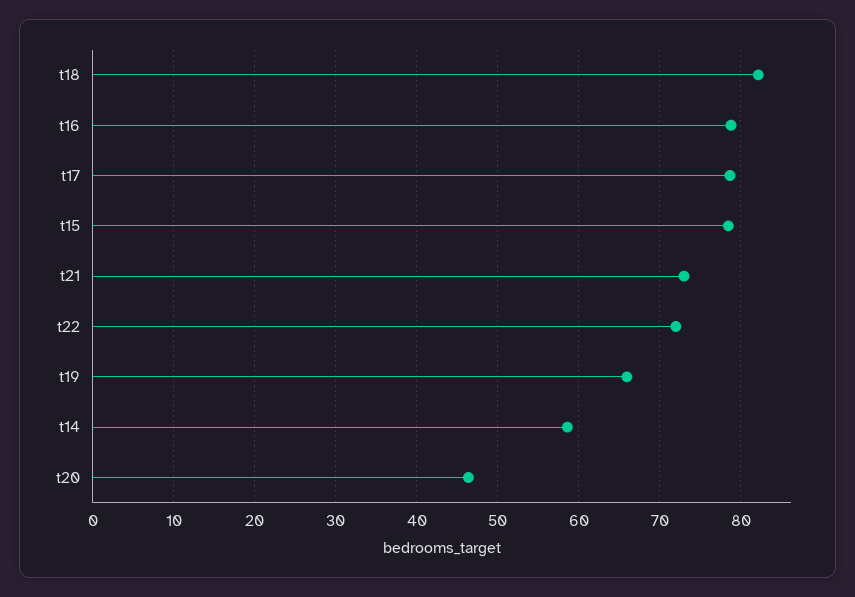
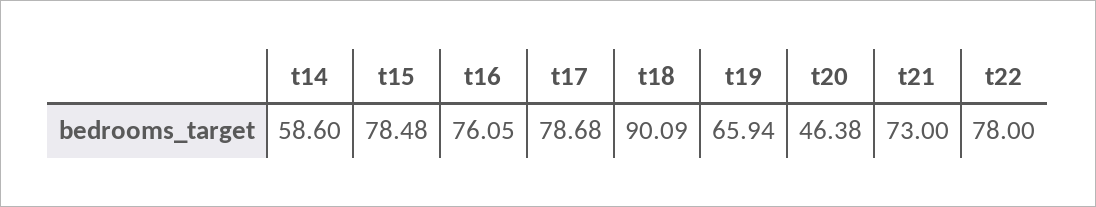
t18: 82 -> 90.09
t16: 79 -> 76.05
t22: 72 -> 78

